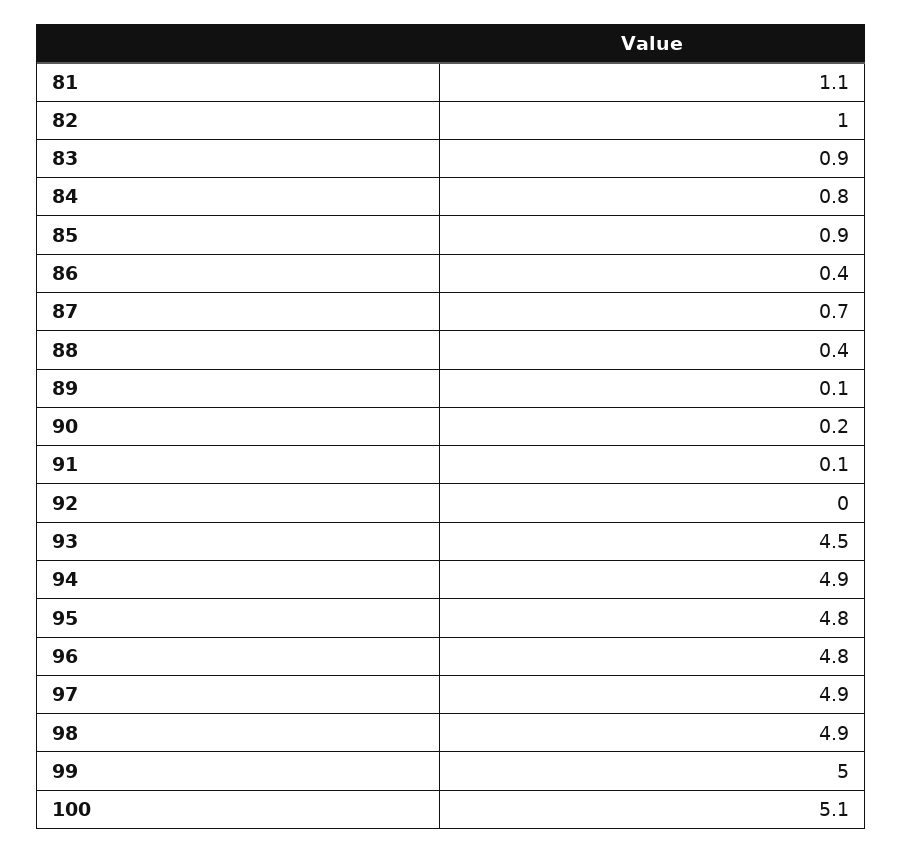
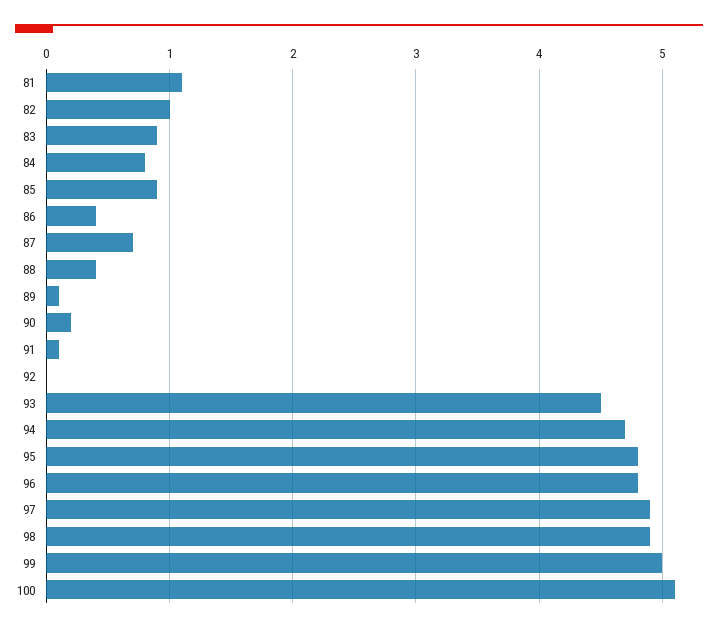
94: 4.9 -> 4.7

